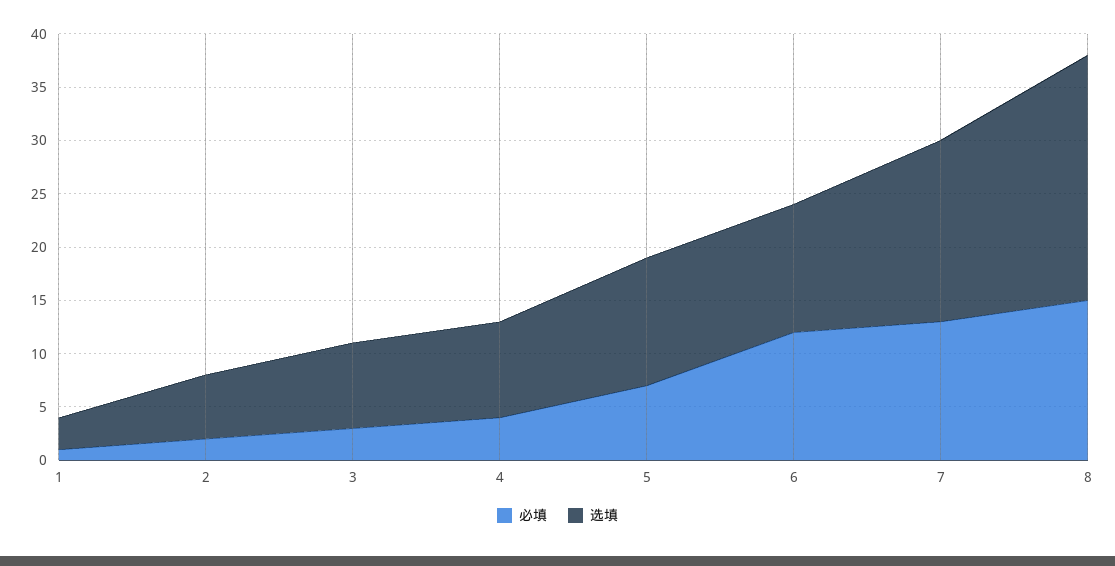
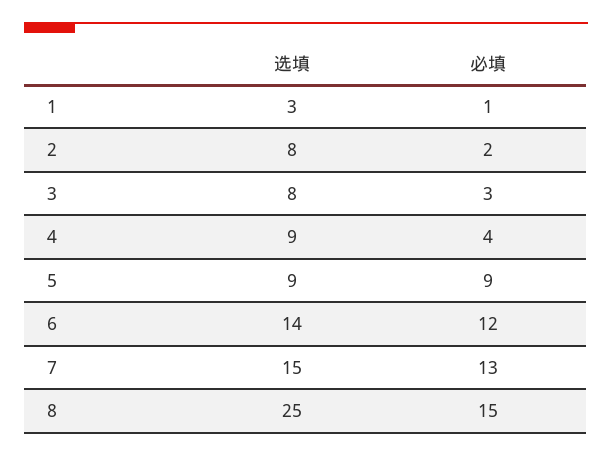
选填, 2: 6 -> 8
必填, 5: 7 -> 9
选填, 5: 12 -> 9
选填, 6: 12 -> 14
选填, 7: 17 -> 15
选填, 8: 23 -> 25

